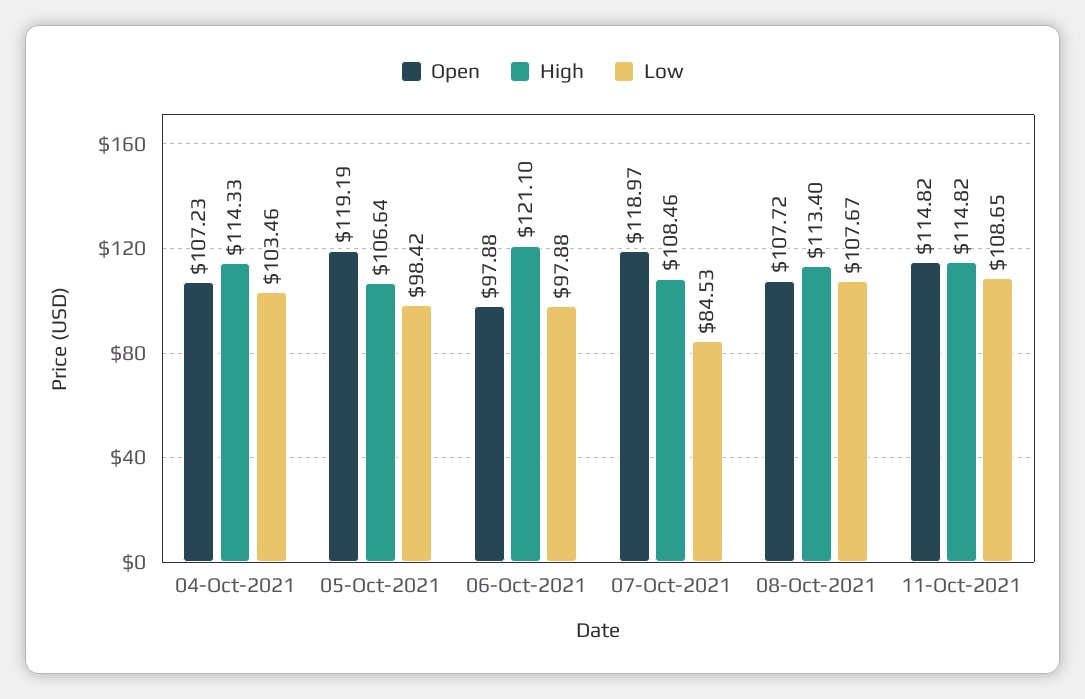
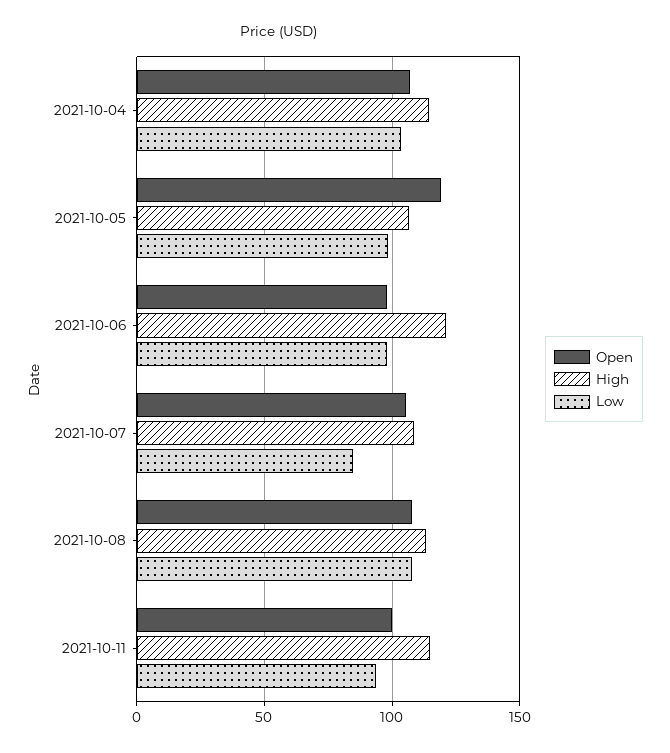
Open, 07-Oct-2021: 118.97 -> 105
Open, 11-Oct-2021: 114.82 -> 100
Low, 11-Oct-2021: 108.65 -> 95

